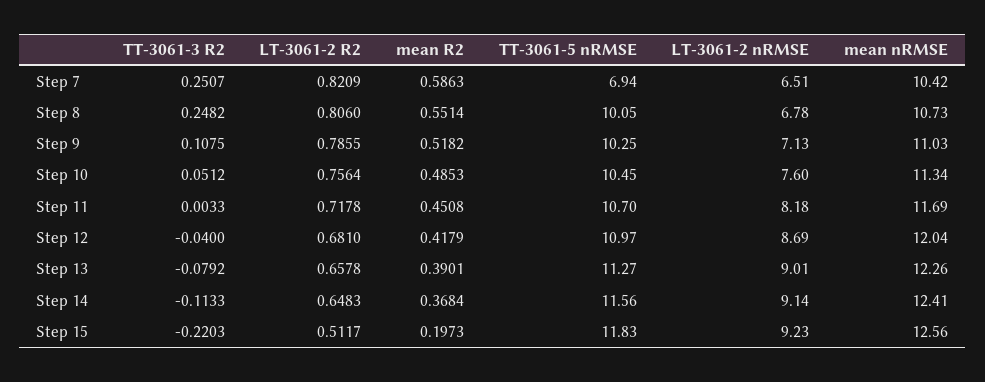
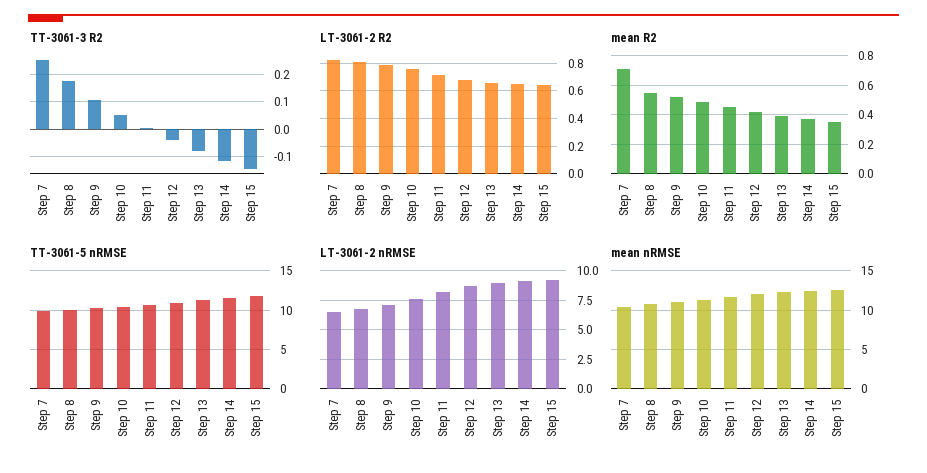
mean R2, Step 7: 0.5863 -> 0.7
TT-3061-5 nRMSE, Step 7: 6.94 -> 10
TT-3061-3 R2, Step 8: 0.2482 -> 0.175
TT-3061-3 R2, Step 15: -0.2203 -> -0.15
LT-3061-2 R2, Step 15: 0.5117 -> 0.65
mean R2, Step 15: 0.1973 -> 0.35

